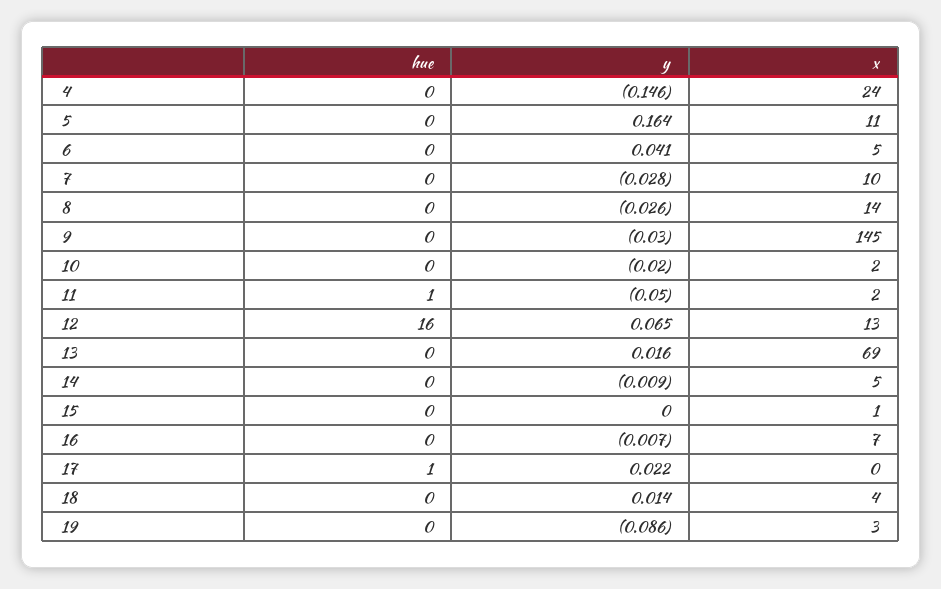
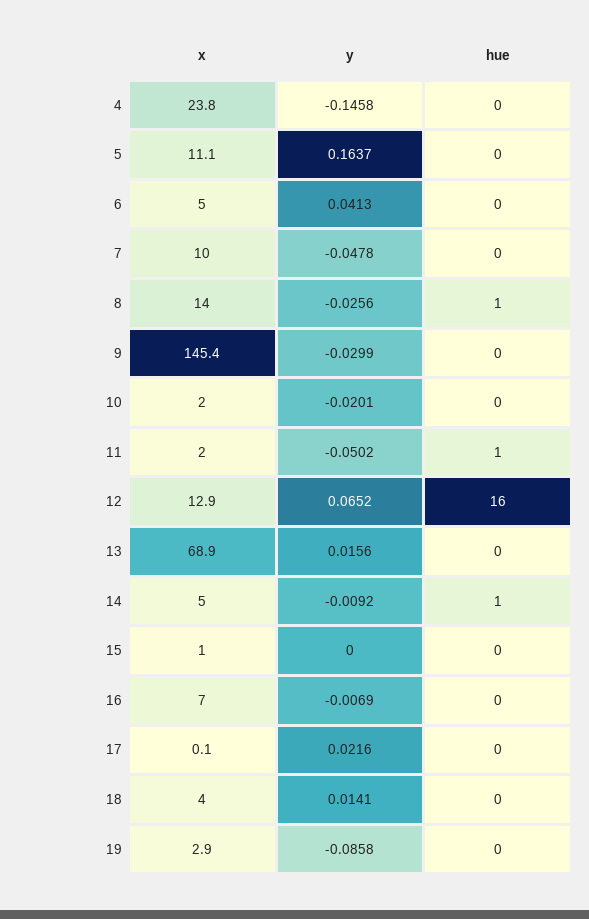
y, 7: -0.028 -> -0.0478
hue, 8: 0 -> 1
hue, 14: 0 -> 1
hue, 17: 1 -> 0

